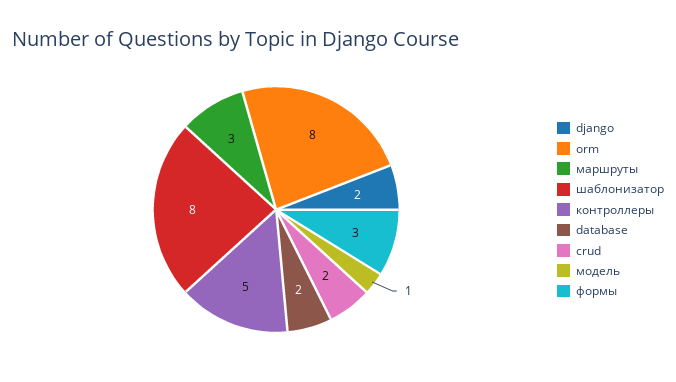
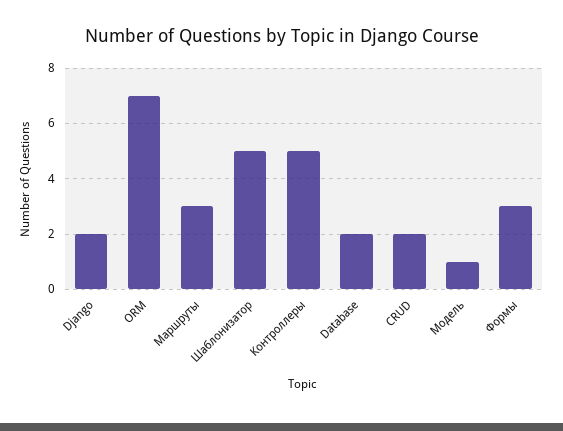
orm: 8 -> 7
шаблонизатор: 8 -> 5

